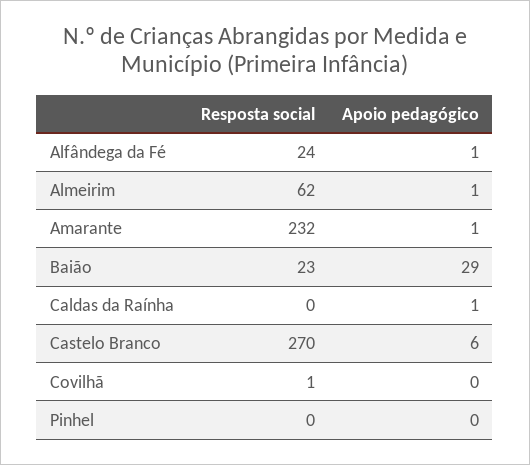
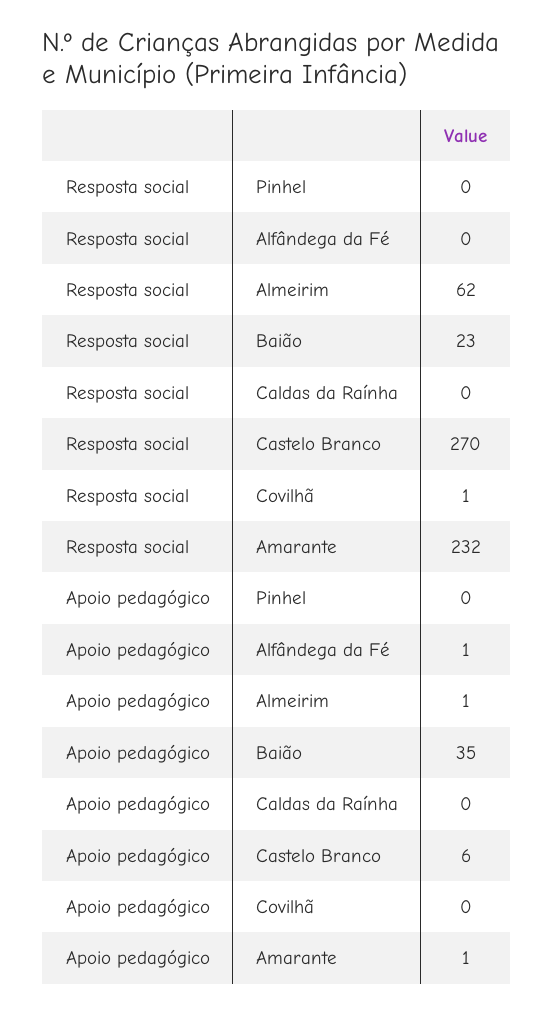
Resposta social, Alfândega da Fé: 24 -> 0
Apoio pedagógico, Baião: 29 -> 35
Apoio pedagógico, Caldas da Raínha: 1 -> 0

